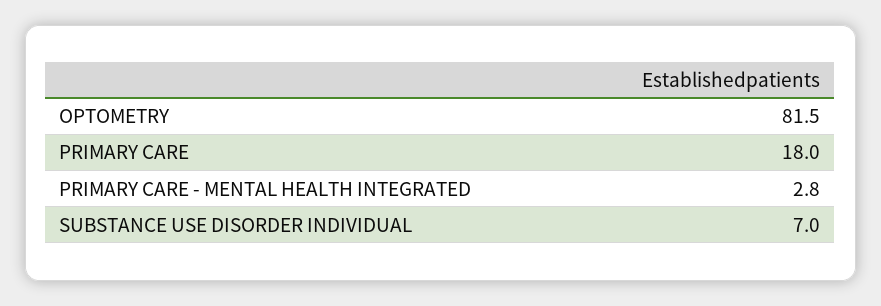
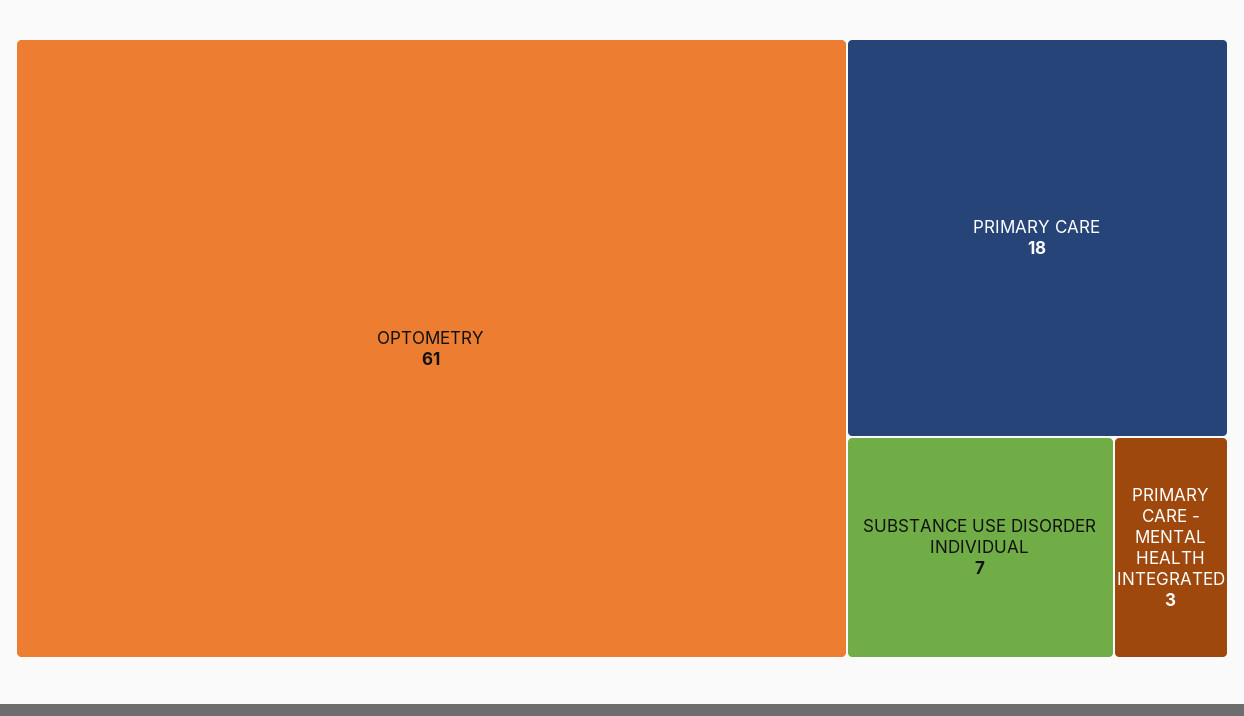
OPTOMETRY: 81.5 -> 61

